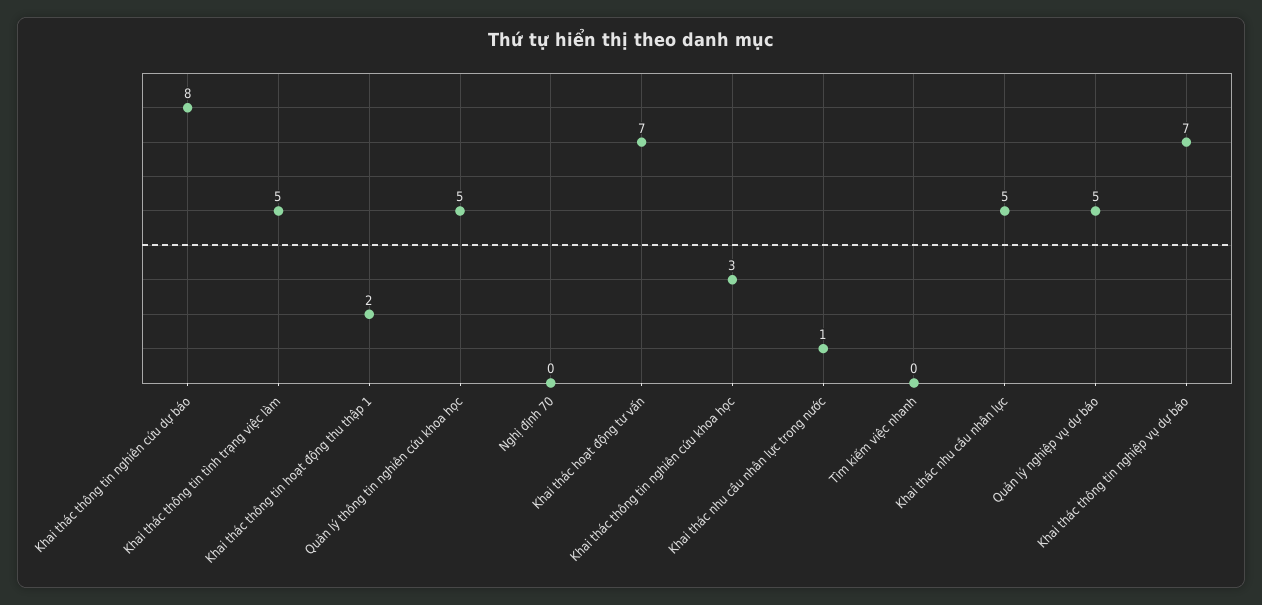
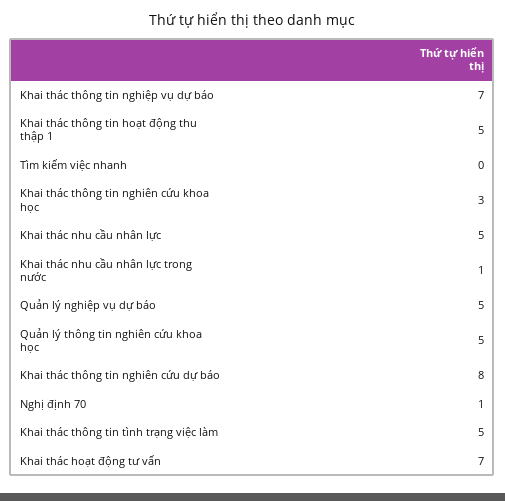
Khai thác thông tin hoạt động thu thập 1: 2 -> 5
Nghị định 70: 0 -> 1

